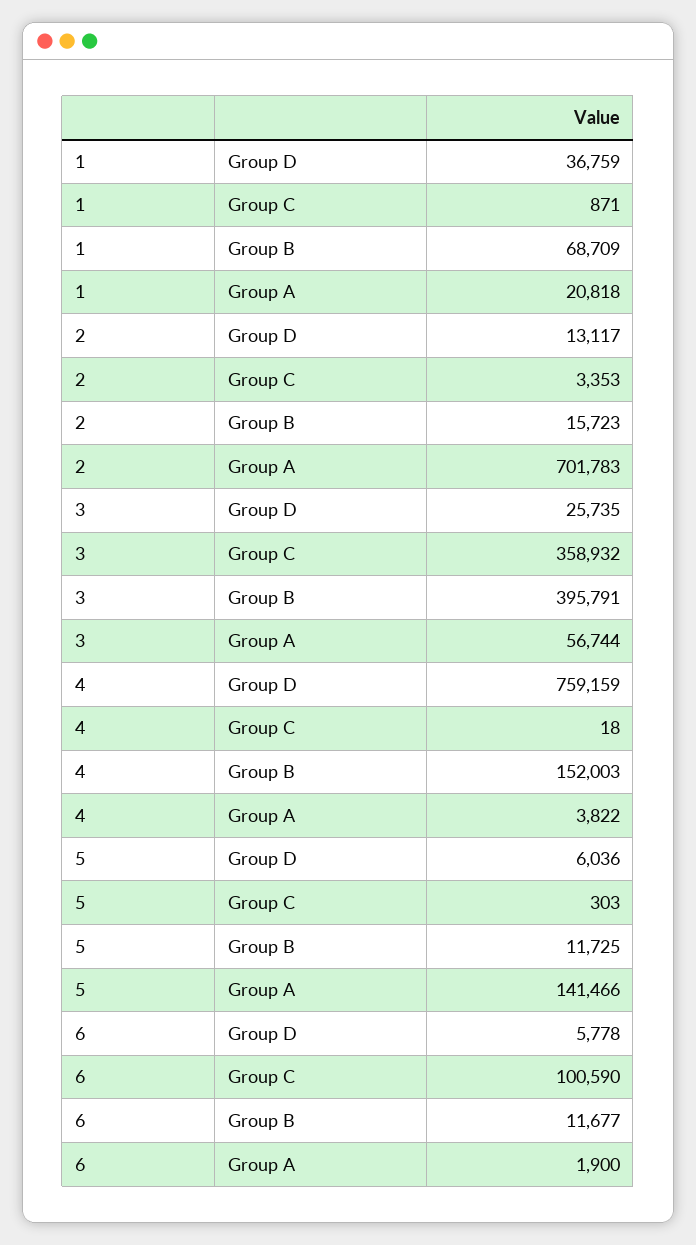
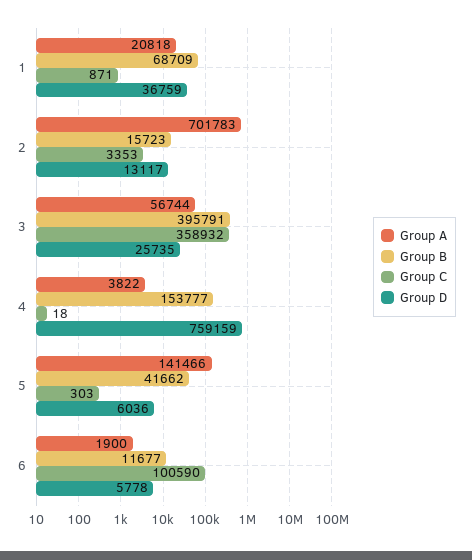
Group B, 4: 152003 -> 153777
Group B, 5: 11725 -> 41662

